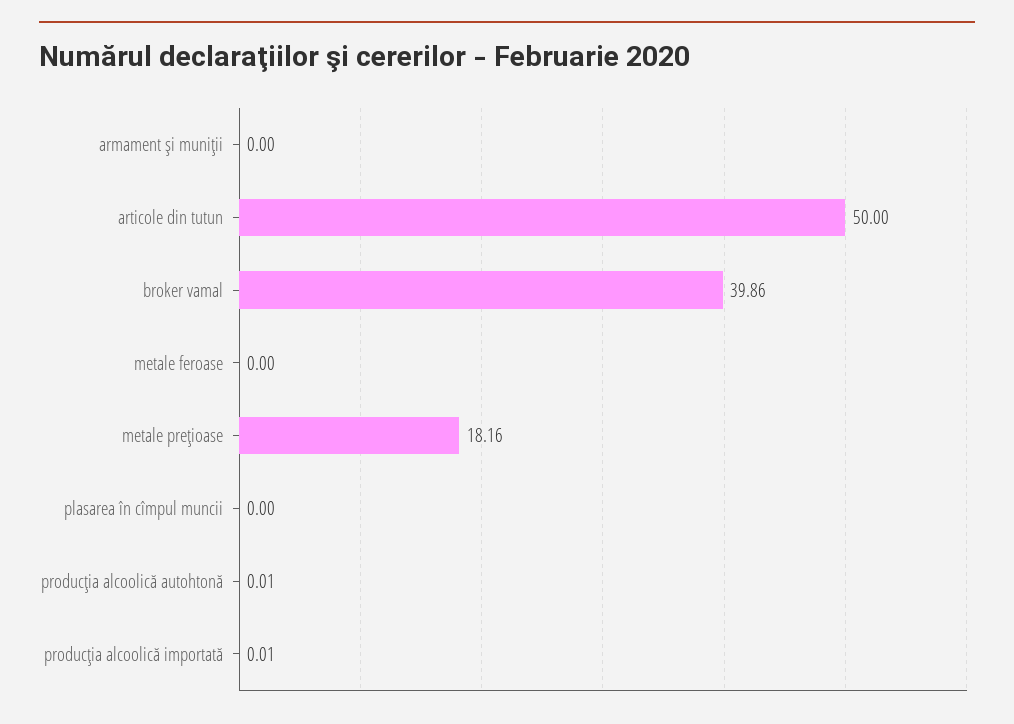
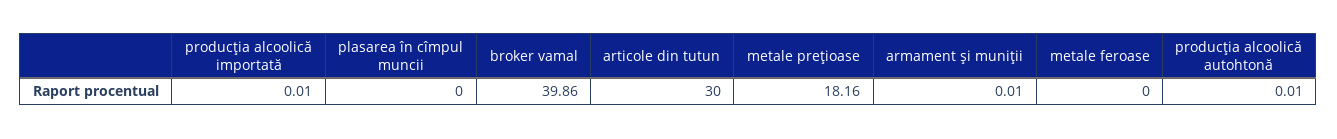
armament şi muniţii: 0 -> 0.01
articole din tutun: 50 -> 30

